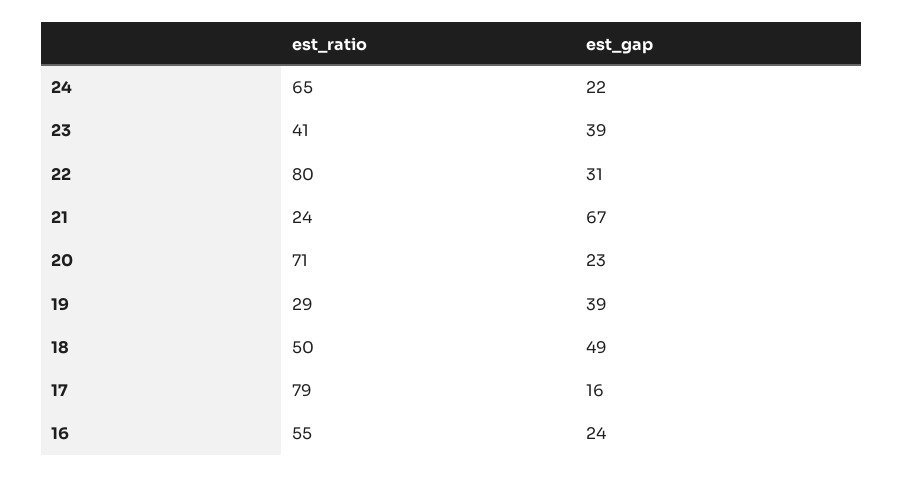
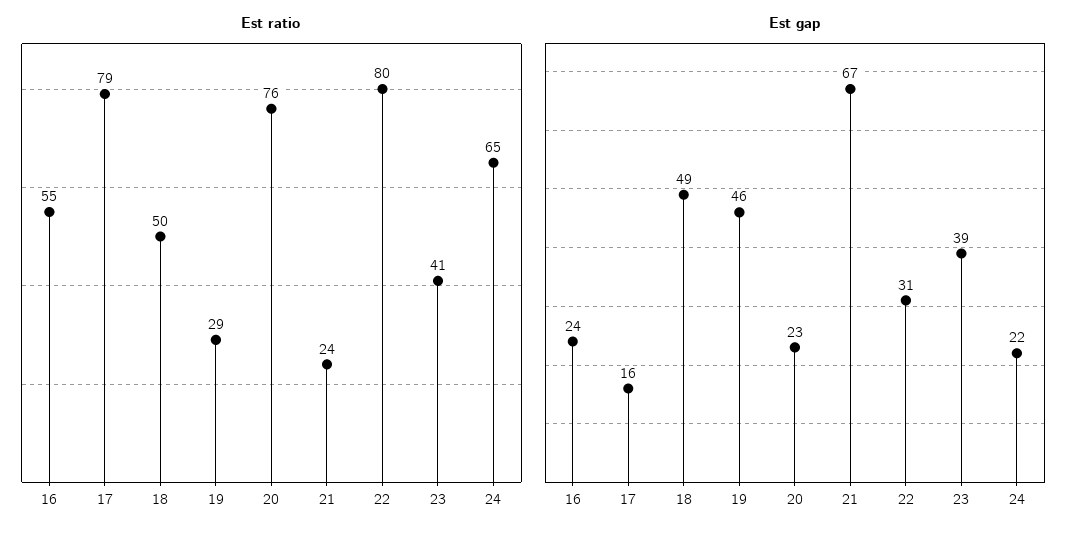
est_ratio, 20: 71 -> 76
est_gap, 19: 39 -> 46

